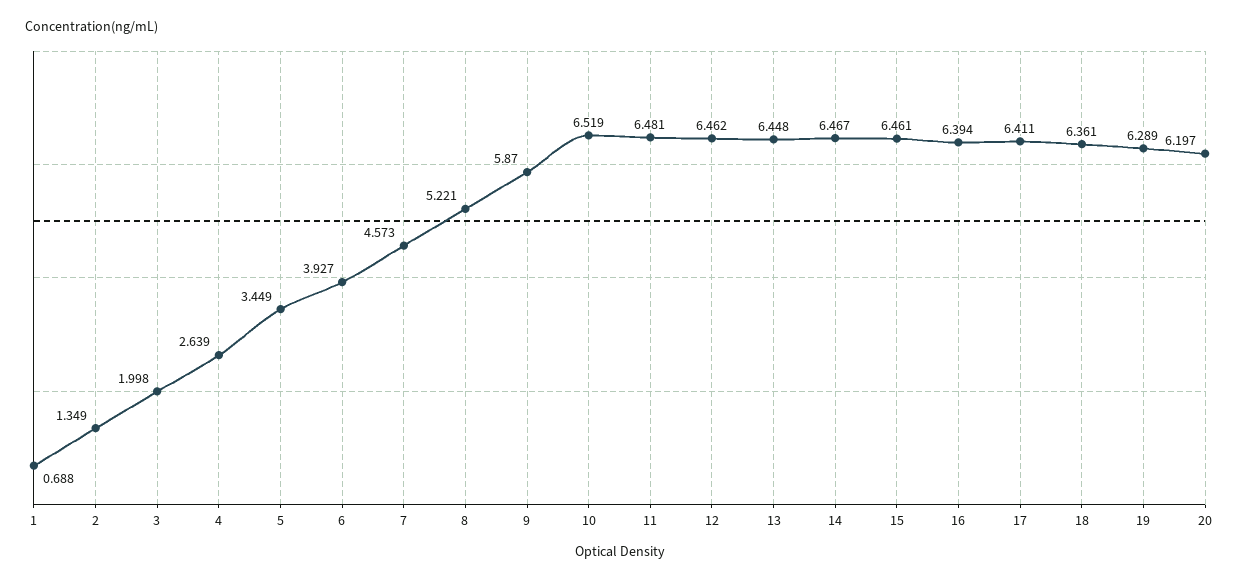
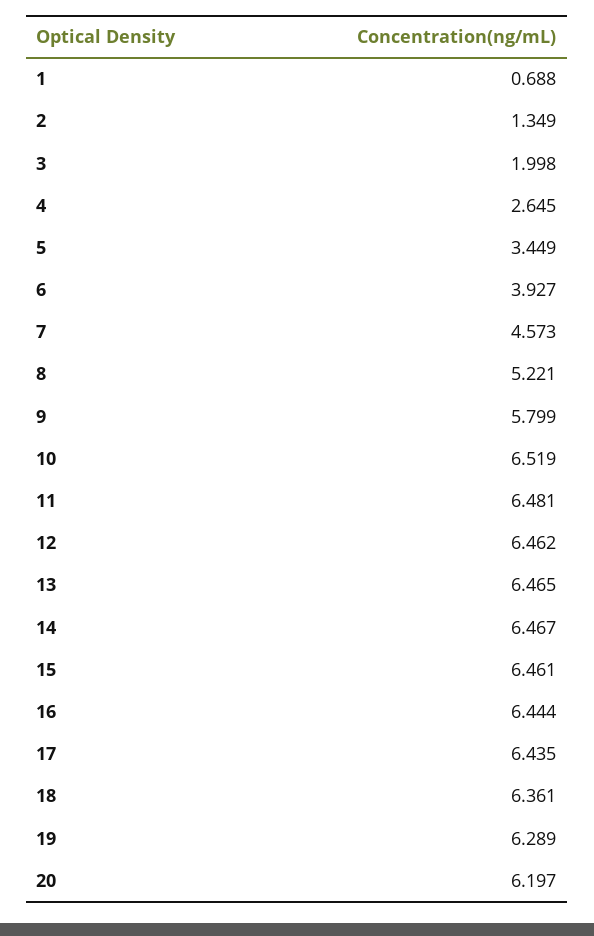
4: 2.639 -> 2.645
9: 5.87 -> 5.799
13: 6.448 -> 6.465
16: 6.394 -> 6.444
17: 6.411 -> 6.435

